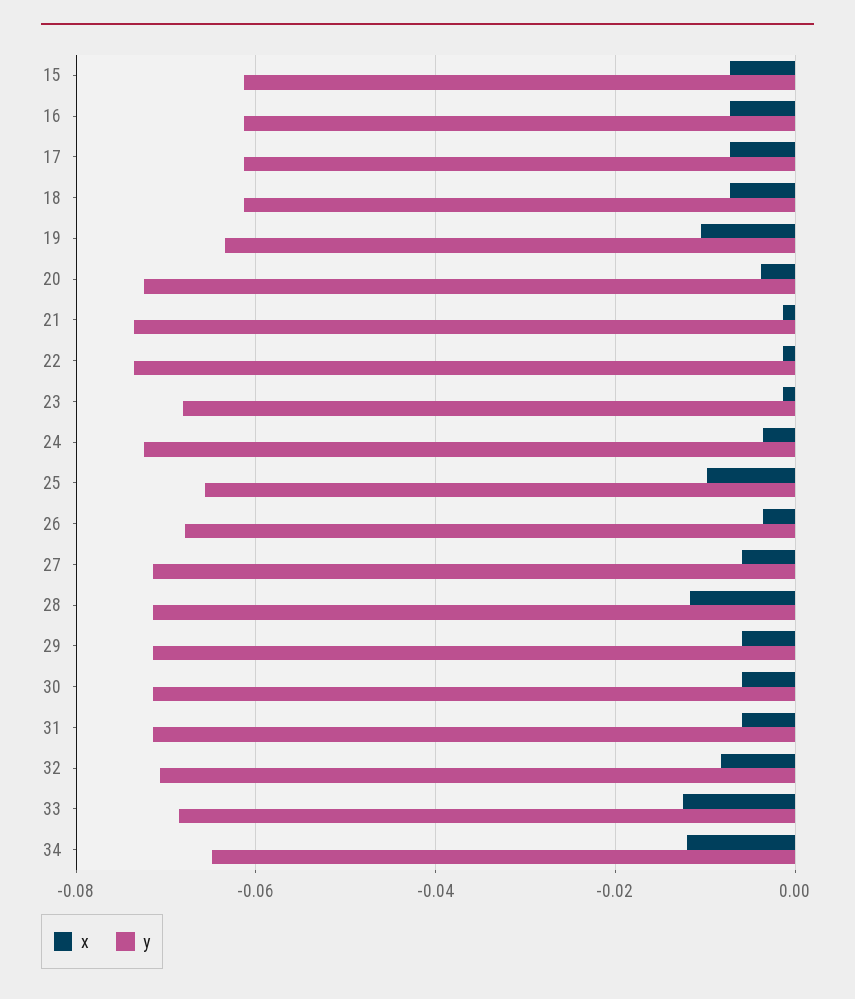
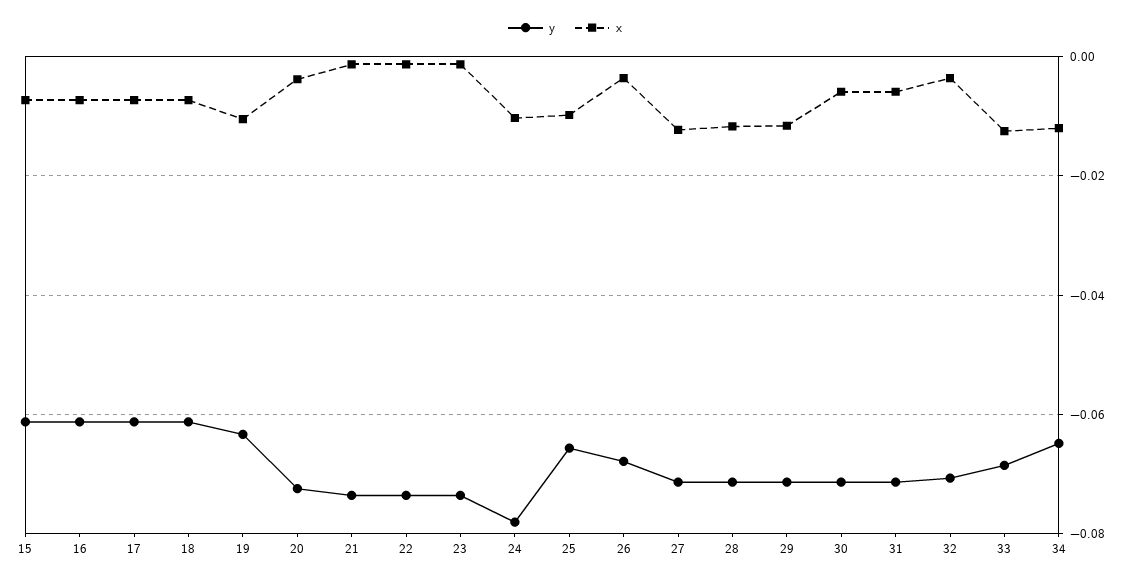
y, 23: -0.068 -> -0.074
x, 24: -0.004 -> -0.01
y, 24: -0.072 -> -0.078
x, 27: -0.006 -> -0.012
x, 29: -0.006 -> -0.012
x, 32: -0.008 -> -0.004

